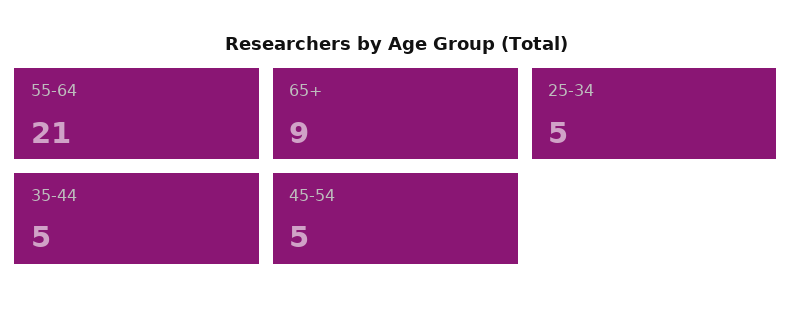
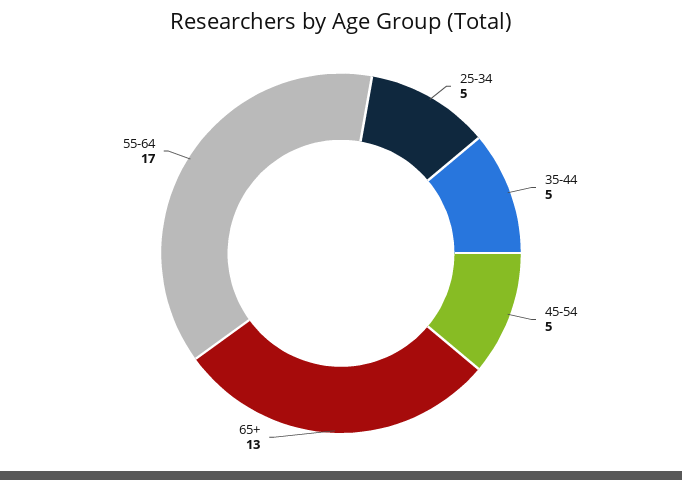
55-64: 21 -> 17
65+: 9 -> 13

